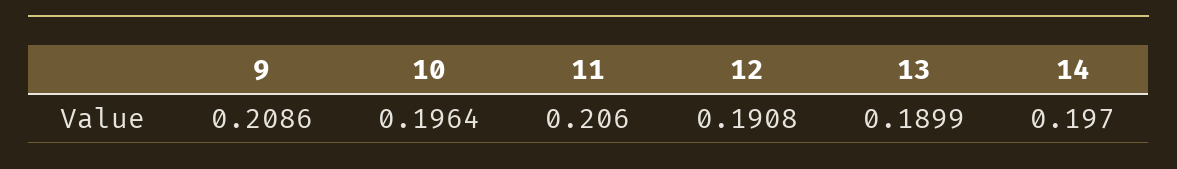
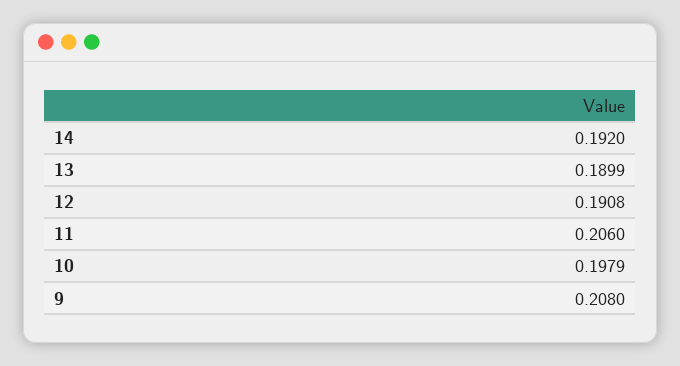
9: 0.2086 -> 0.208
10: 0.1964 -> 0.1979
14: 0.197 -> 0.192

